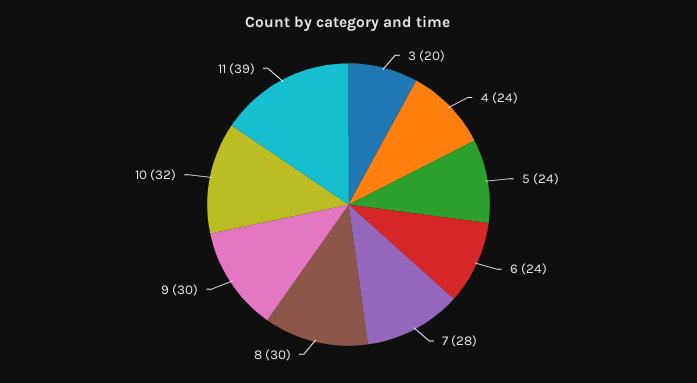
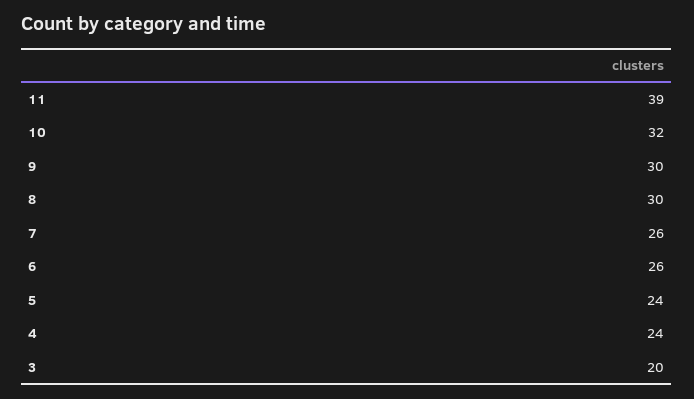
6: 24 -> 26
7: 28 -> 26

